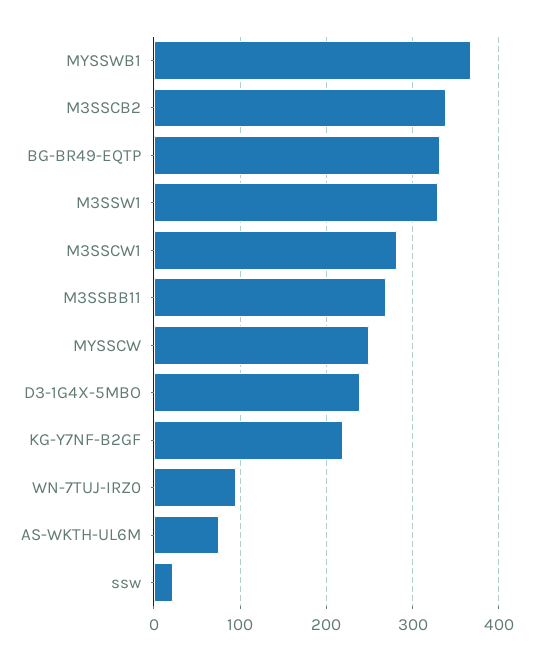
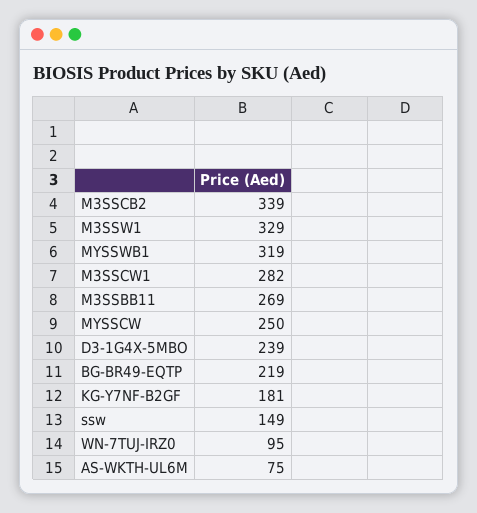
MYSSWB1: 370 -> 319
BG-BR49-EQTP: 330 -> 219
KG-Y7NF-B2GF: 220 -> 181
ssw: 20 -> 149

